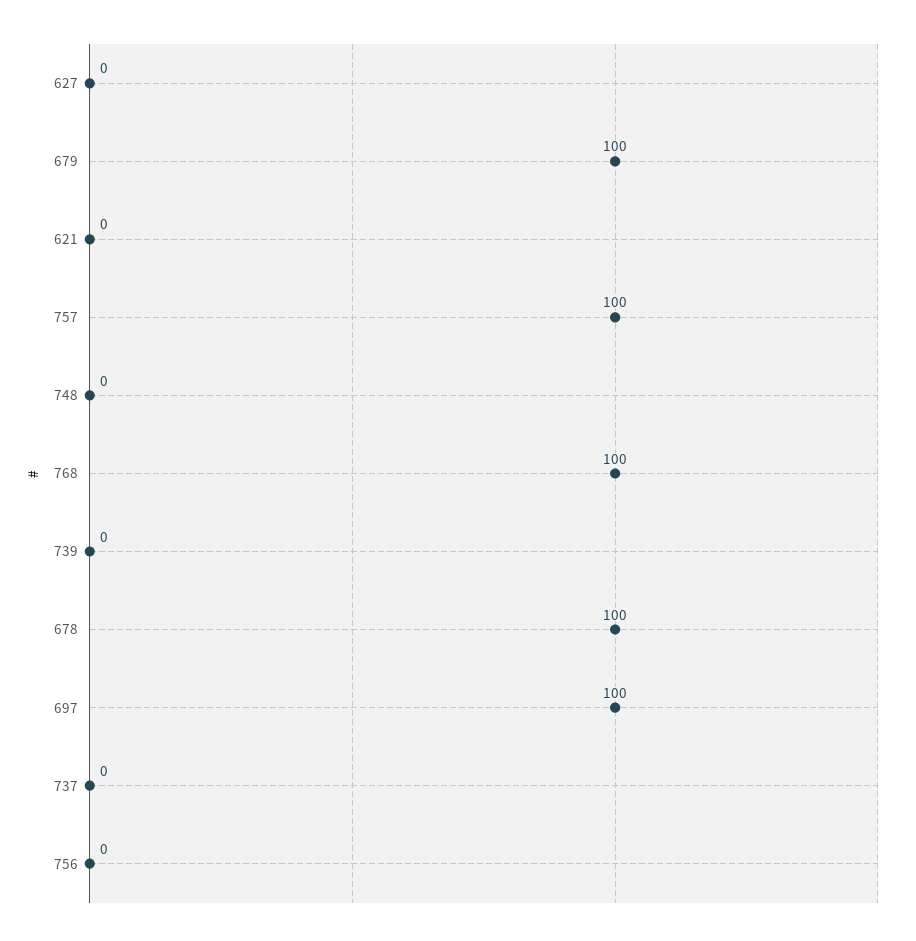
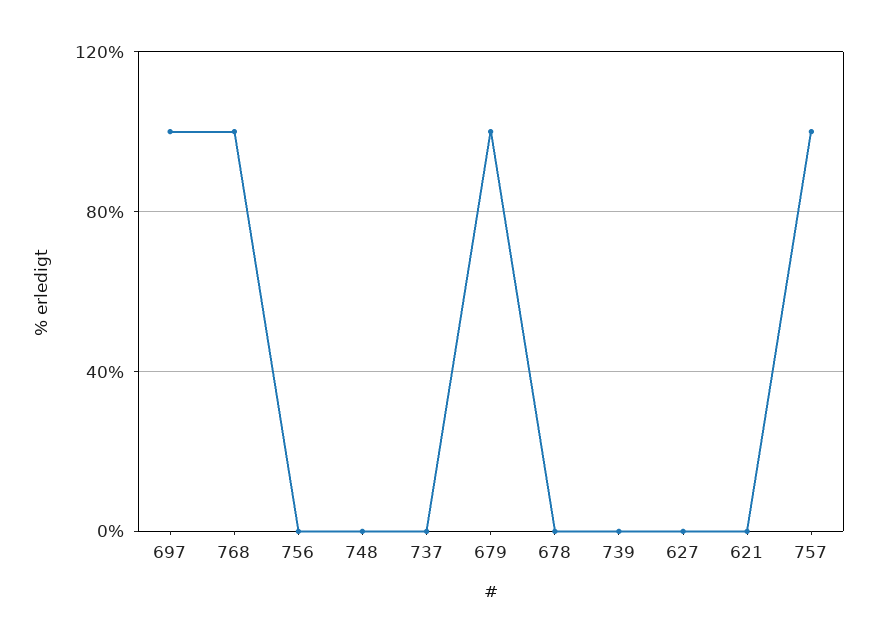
678: 100 -> 0

